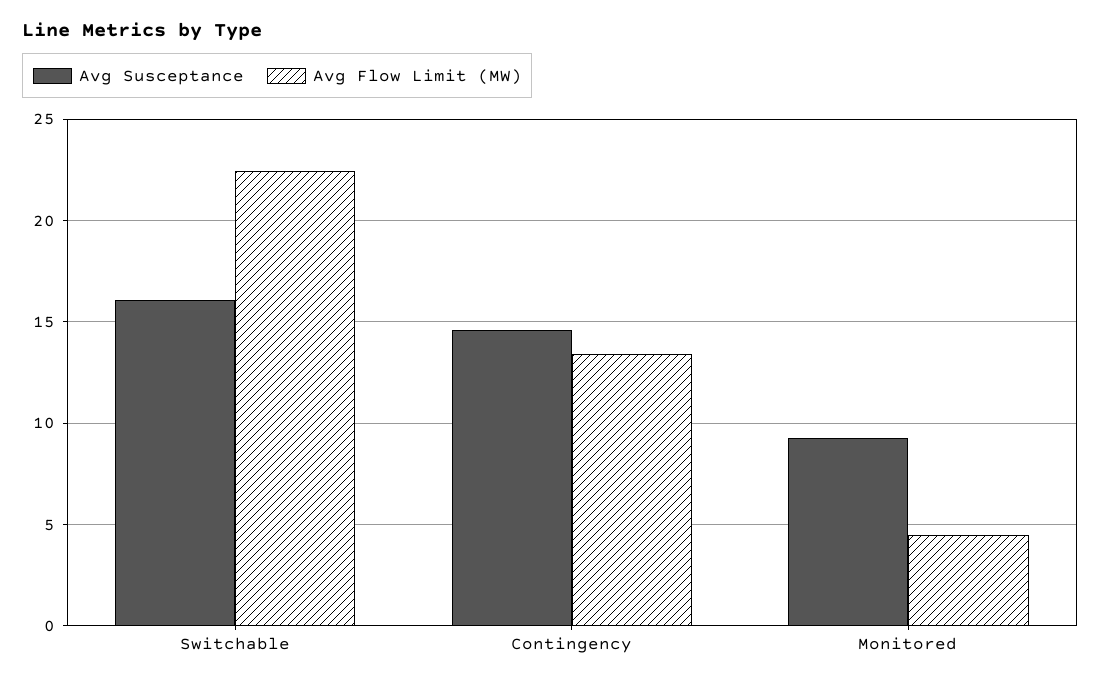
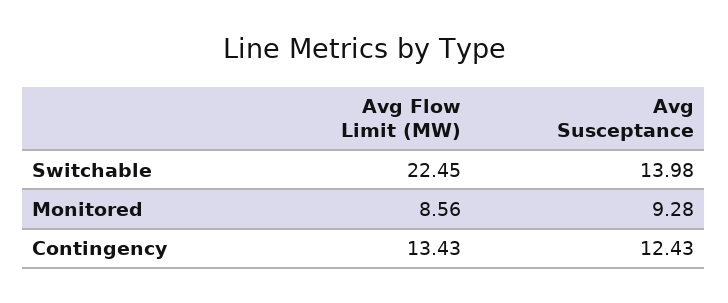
Avg Susceptance, Switchable: 16 -> 13.98
Avg Susceptance, Contingency: 14.5 -> 12.43
Avg Flow Limit (MW), Monitored: 4.5 -> 8.56

